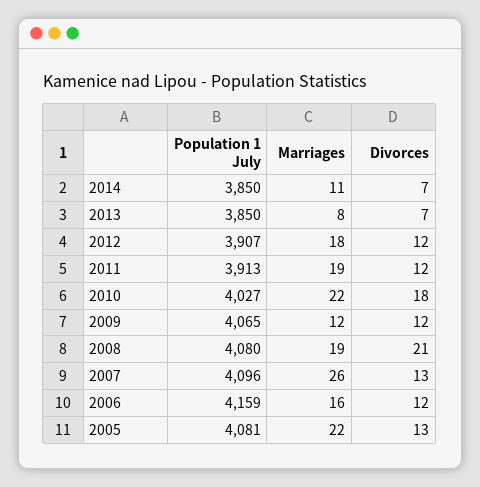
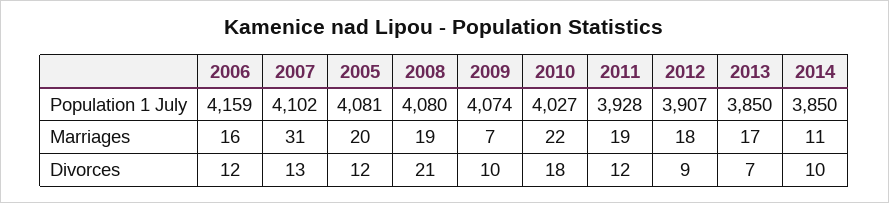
Divorces, 2014: 7 -> 10
Marriages, 2013: 8 -> 17
Divorces, 2012: 12 -> 9
Population 1 July, 2011: 3913 -> 3928
Population 1 July, 2009: 4065 -> 4074
Marriages, 2009: 12 -> 7
Divorces, 2009: 12 -> 10
Population 1 July, 2007: 4096 -> 4102
Marriages, 2007: 26 -> 31
Marriages, 2005: 22 -> 20
Divorces, 2005: 13 -> 12

